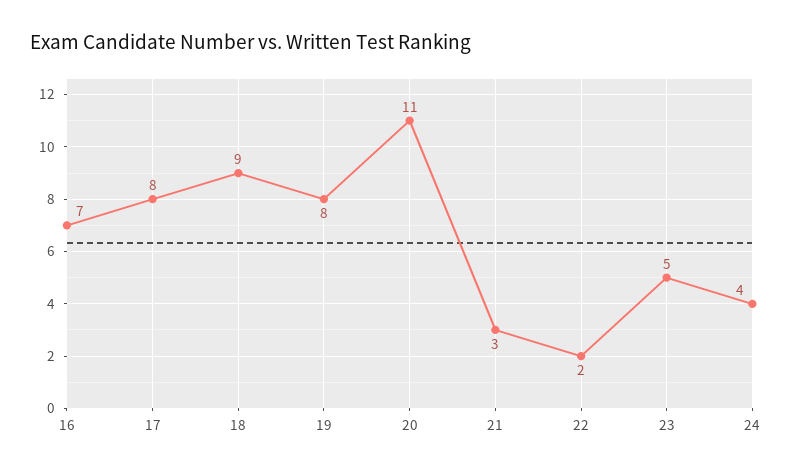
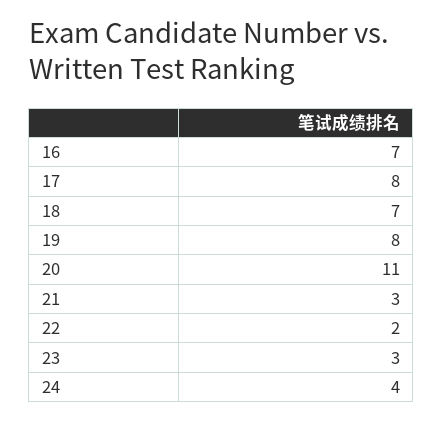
18: 9 -> 7
23: 5 -> 3

